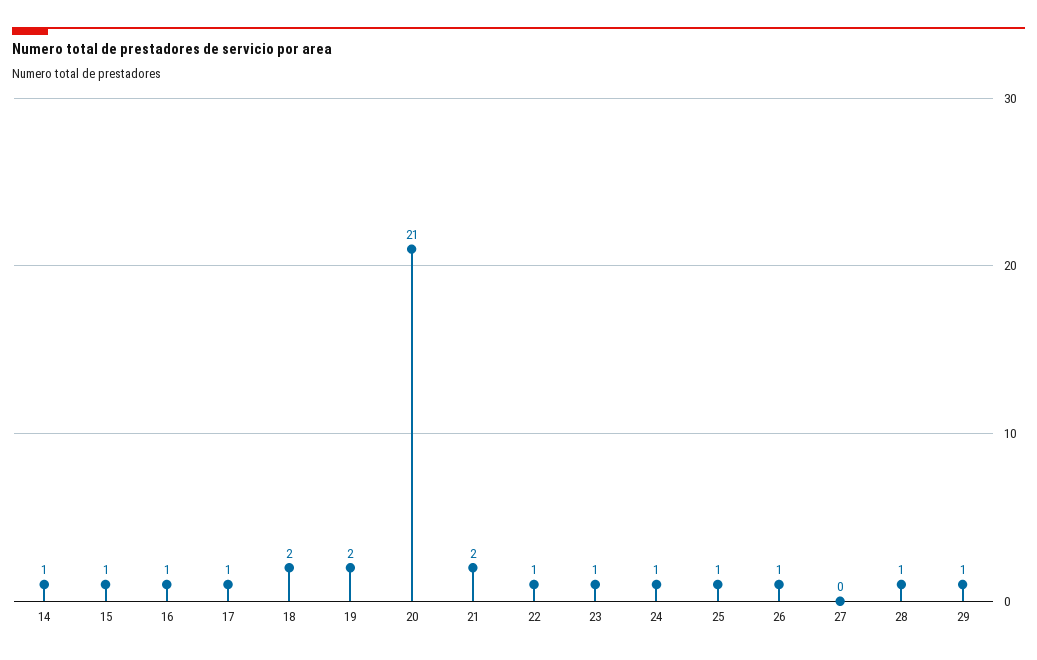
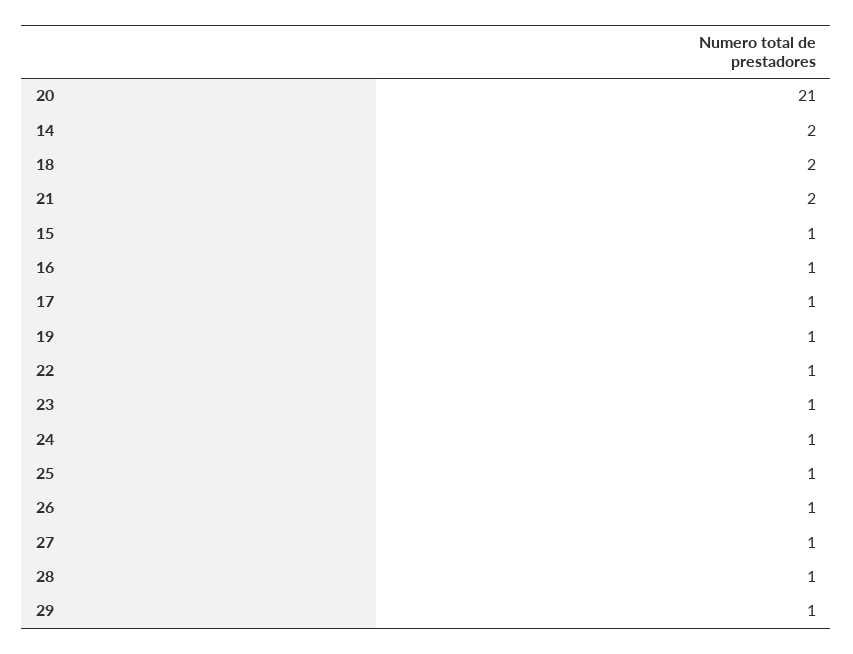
14: 1 -> 2
19: 2 -> 1
27: 0 -> 1

